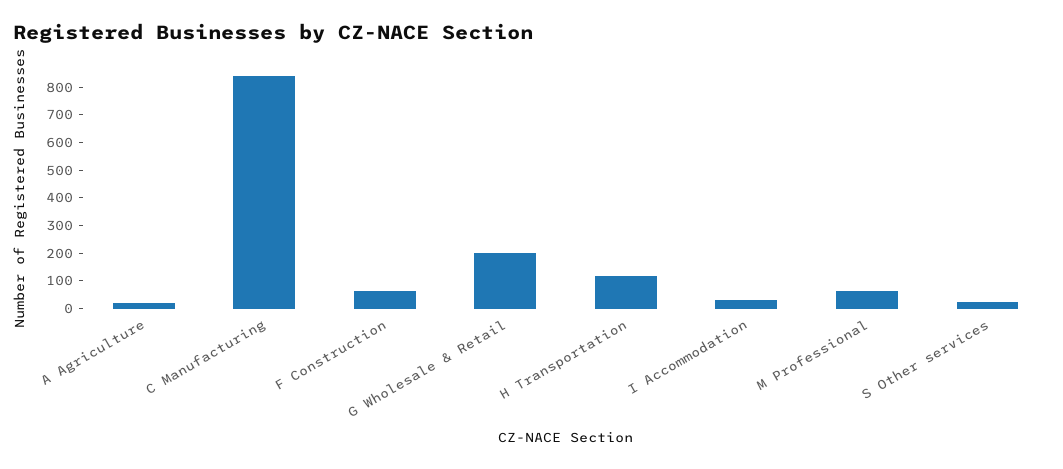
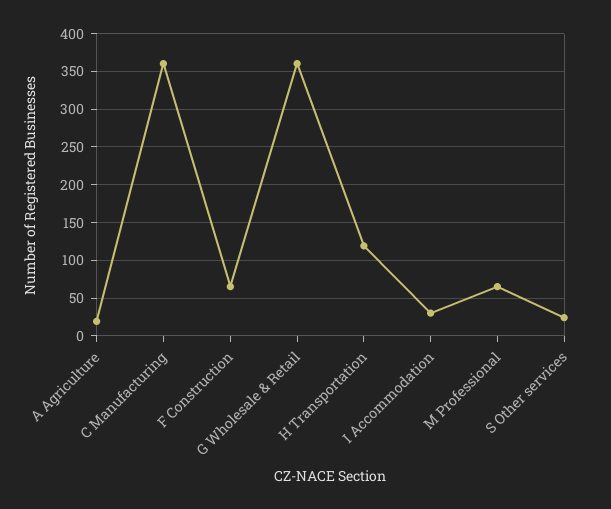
C Manufacturing: 850 -> 360
G Wholesale & Retail: 200 -> 360

